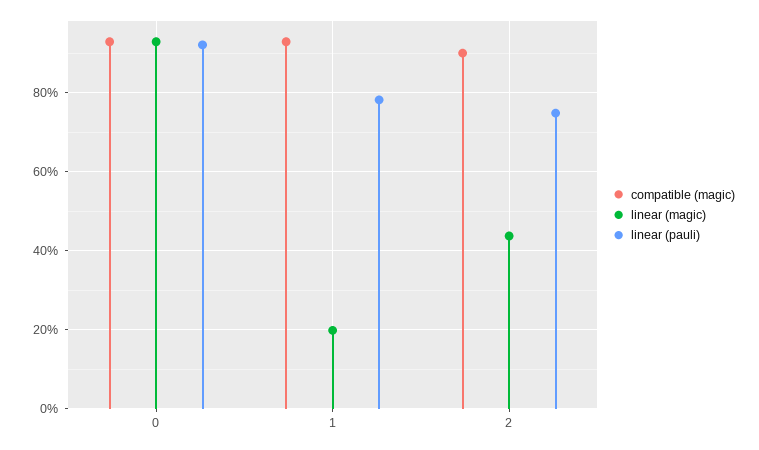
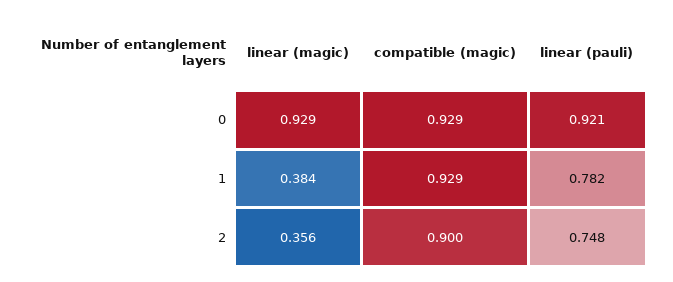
linear (magic), 1: 0.2 -> 0.384
linear (magic), 2: 0.44 -> 0.356

